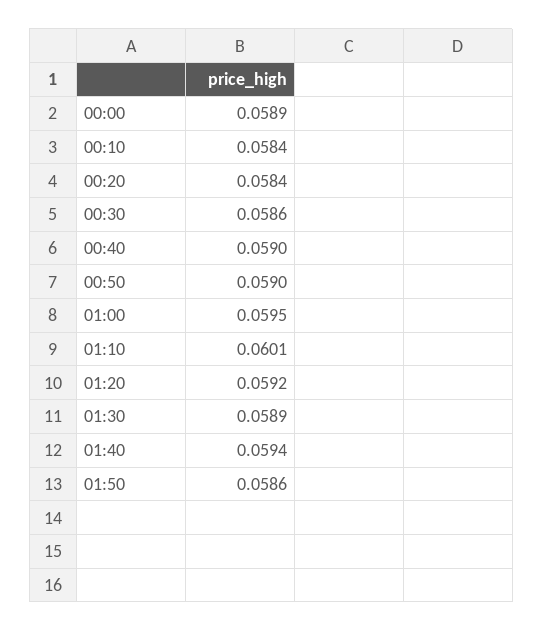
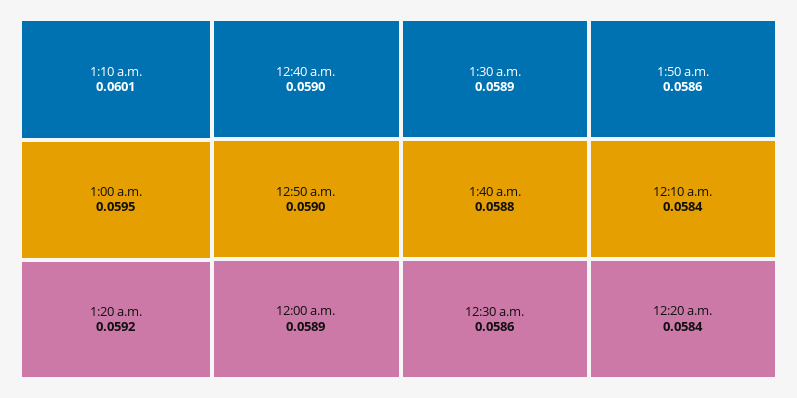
01:40: 0.0594 -> 0.0588

